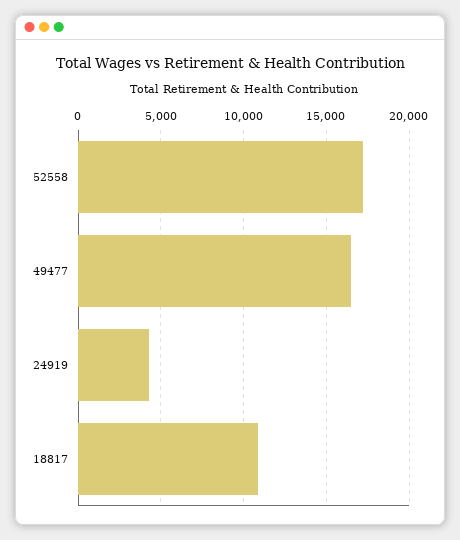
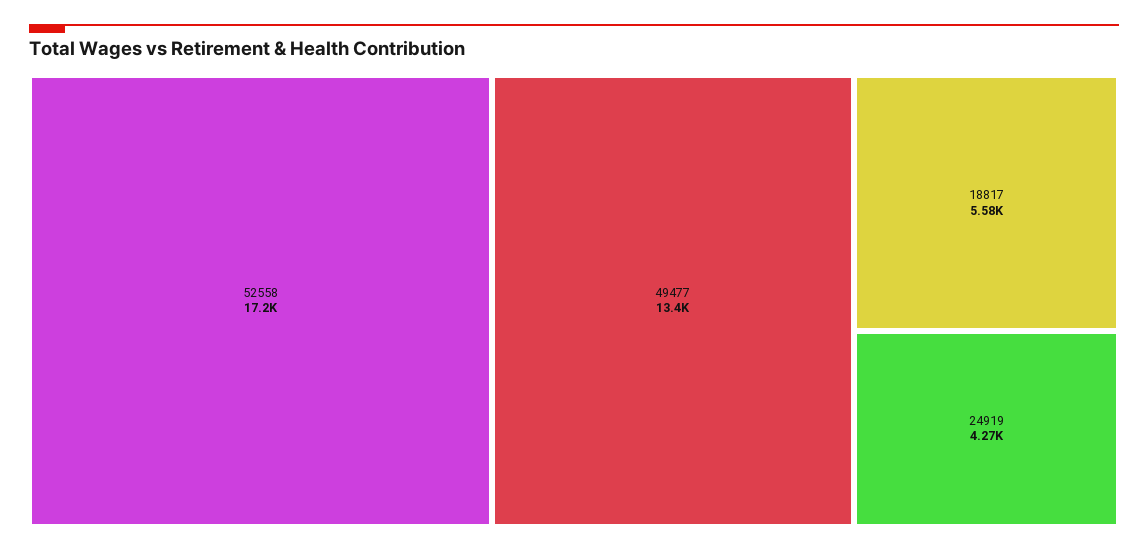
49477: 16500 -> 13400
18817: 11000 -> 5580

